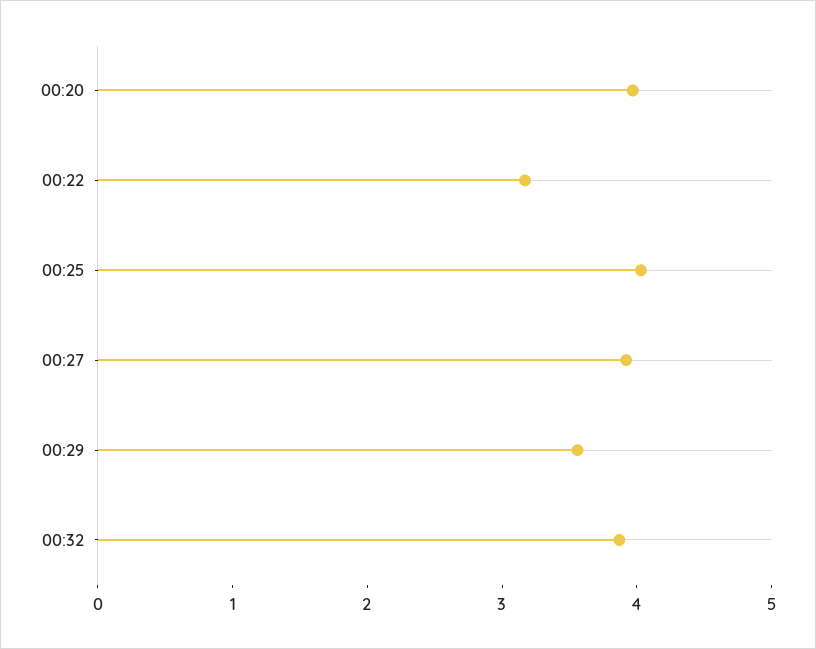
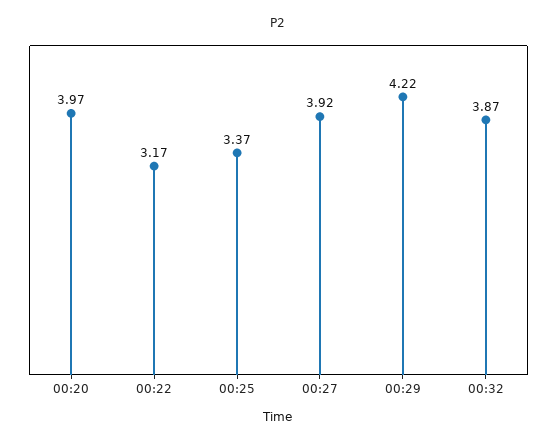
00:25: 4 -> 3.37
00:29: 3.6 -> 4.22

